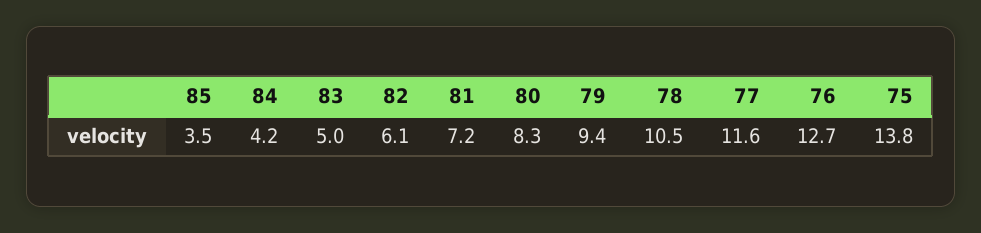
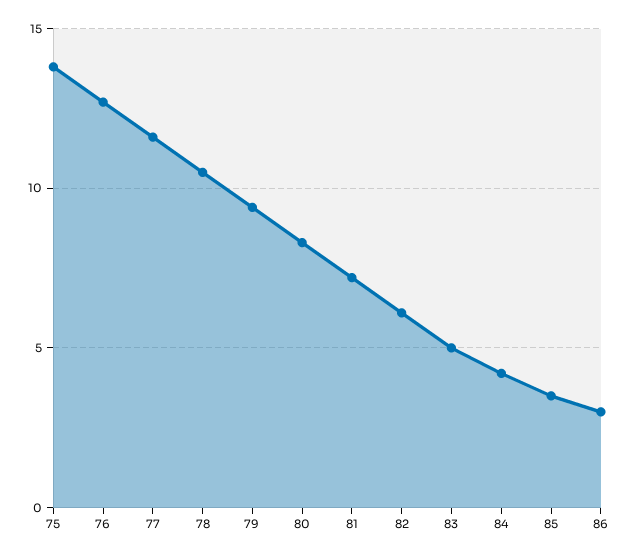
86: none -> 3

